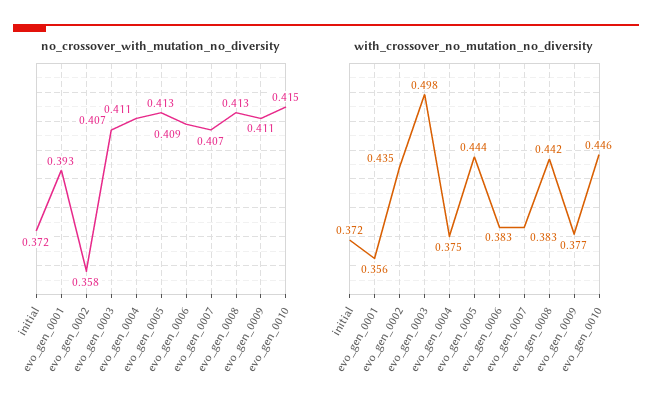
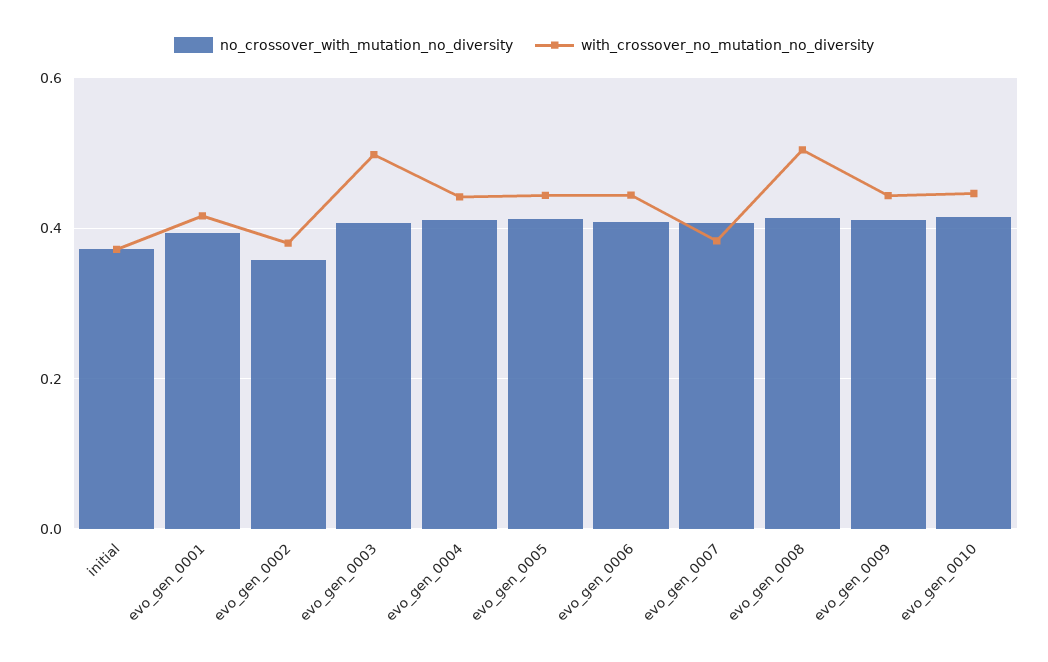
with_crossover_no_mutation_no_diversity, evo_gen_0001: 0.356 -> 0.42
with_crossover_no_mutation_no_diversity, evo_gen_0002: 0.435 -> 0.38
with_crossover_no_mutation_no_diversity, evo_gen_0004: 0.375 -> 0.44
with_crossover_no_mutation_no_diversity, evo_gen_0006: 0.383 -> 0.44
with_crossover_no_mutation_no_diversity, evo_gen_0008: 0.442 -> 0.5
with_crossover_no_mutation_no_diversity, evo_gen_0009: 0.377 -> 0.44

